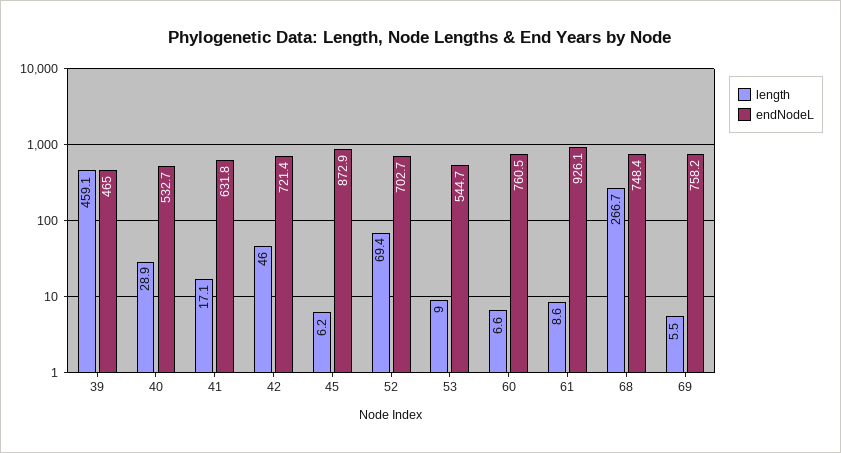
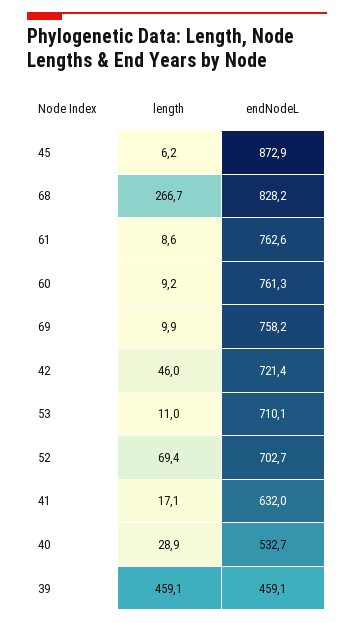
endNodeL, 39: 465 -> 459.1
endNodeL, 41: 631.8 -> 632
length, 53: 9 -> 11
endNodeL, 53: 544.7 -> 710.1
length, 60: 6.6 -> 9.2
endNodeL, 60: 760.5 -> 761.3
endNodeL, 61: 926.1 -> 762.6
endNodeL, 68: 748.4 -> 828.2
length, 69: 5.5 -> 9.9

